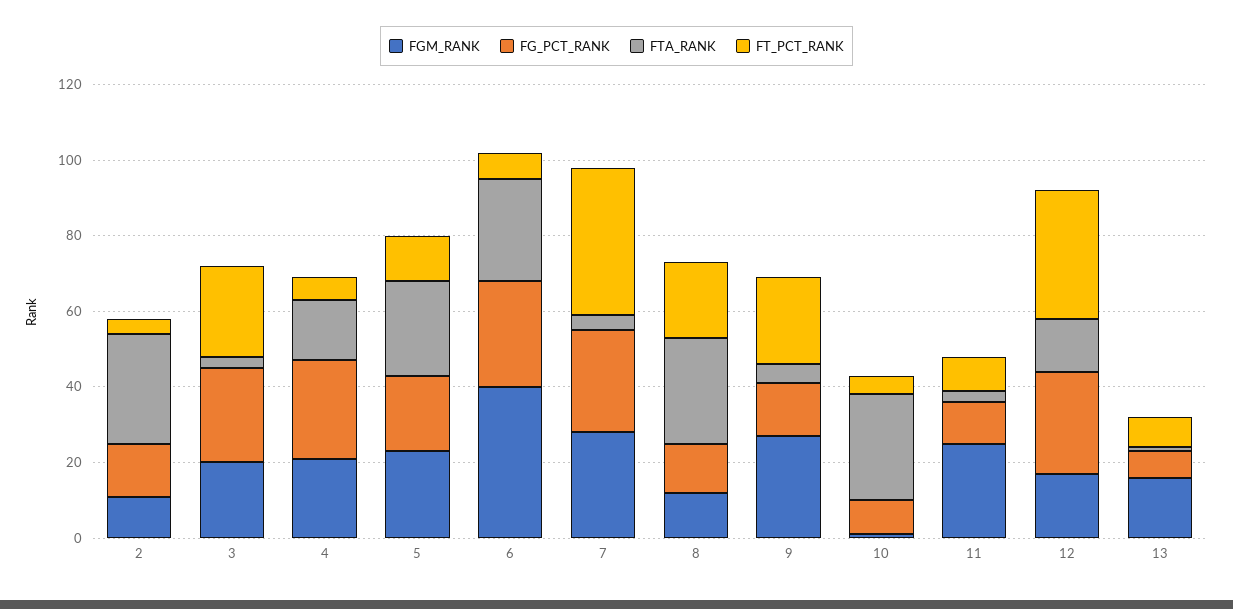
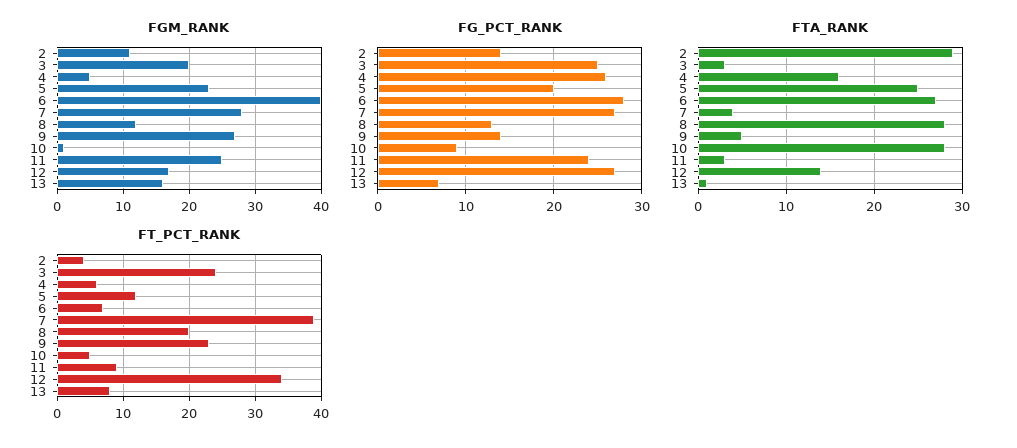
FGM_RANK, 4: 20 -> 5
FG_PCT_RANK, 11: 10 -> 24

